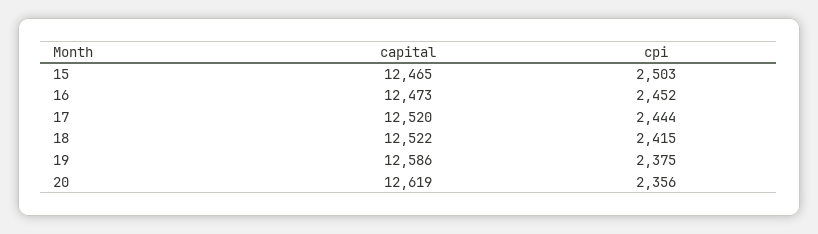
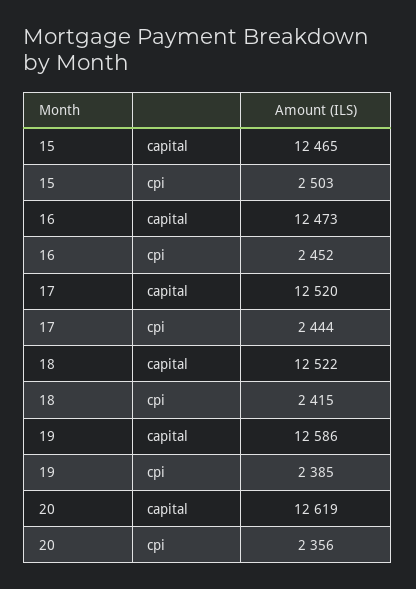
cpi, 19: 2375 -> 2385

